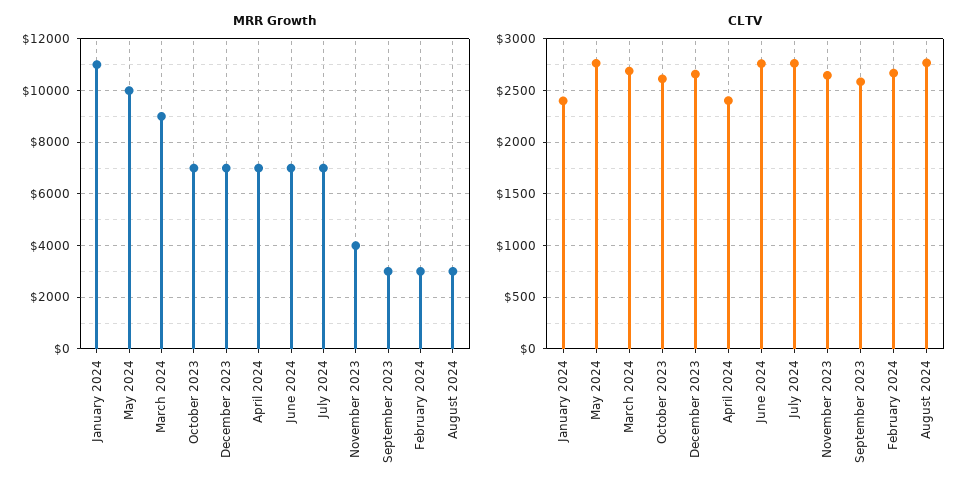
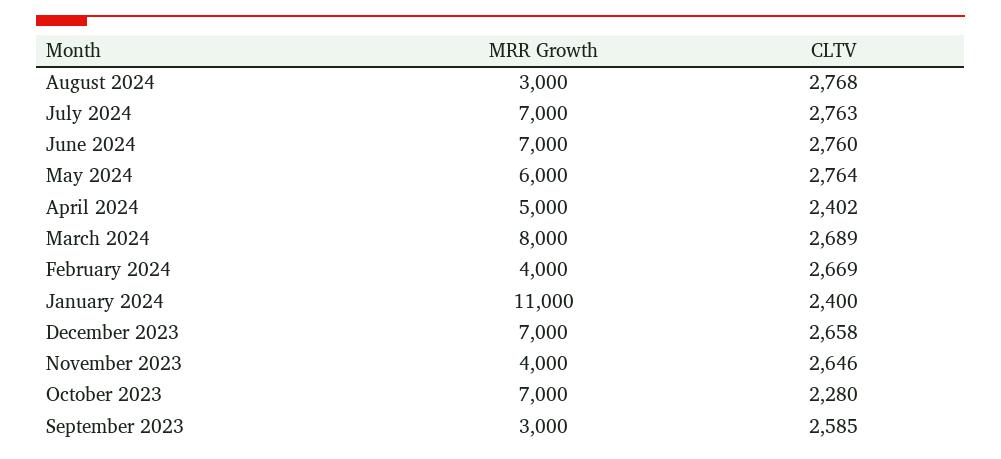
MRR Growth, May 2024: 10000 -> 6000
MRR Growth, March 2024: 9000 -> 8000
MRR Growth, April 2024: 7000 -> 5000
MRR Growth, February 2024: 3000 -> 4000
CLTV, October 2023: 2600 -> 2280

